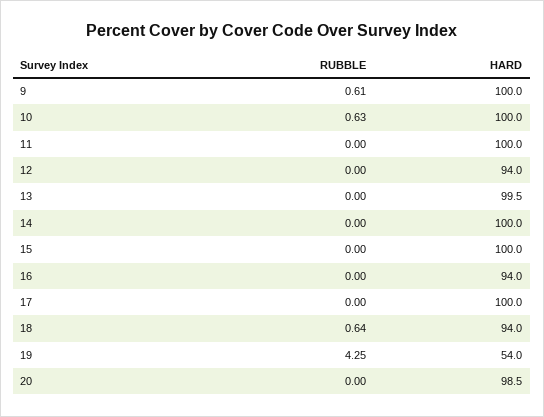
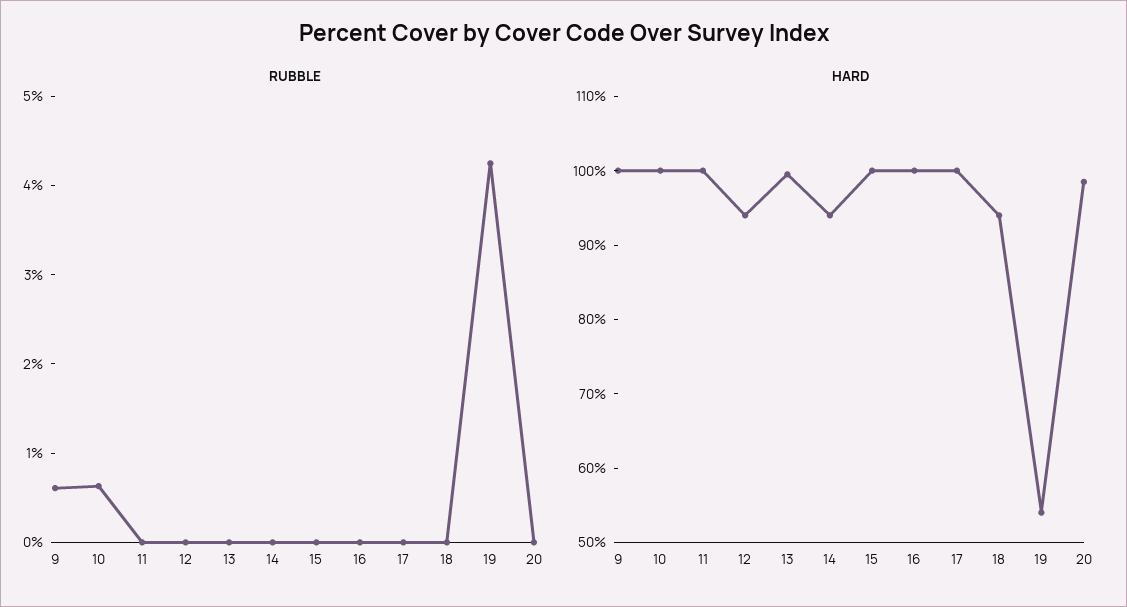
HARD, 14: 100 -> 94
HARD, 16: 94 -> 100
RUBBLE, 18: 0.64 -> 0

